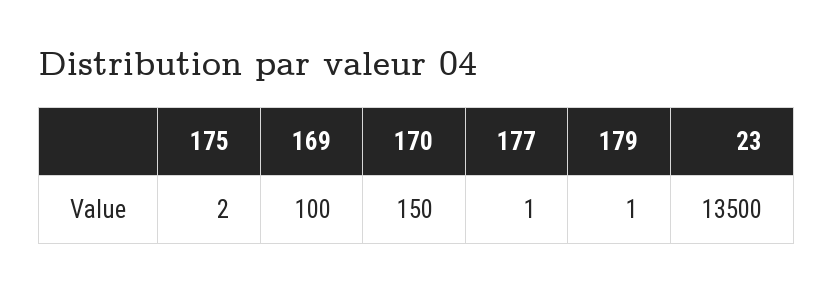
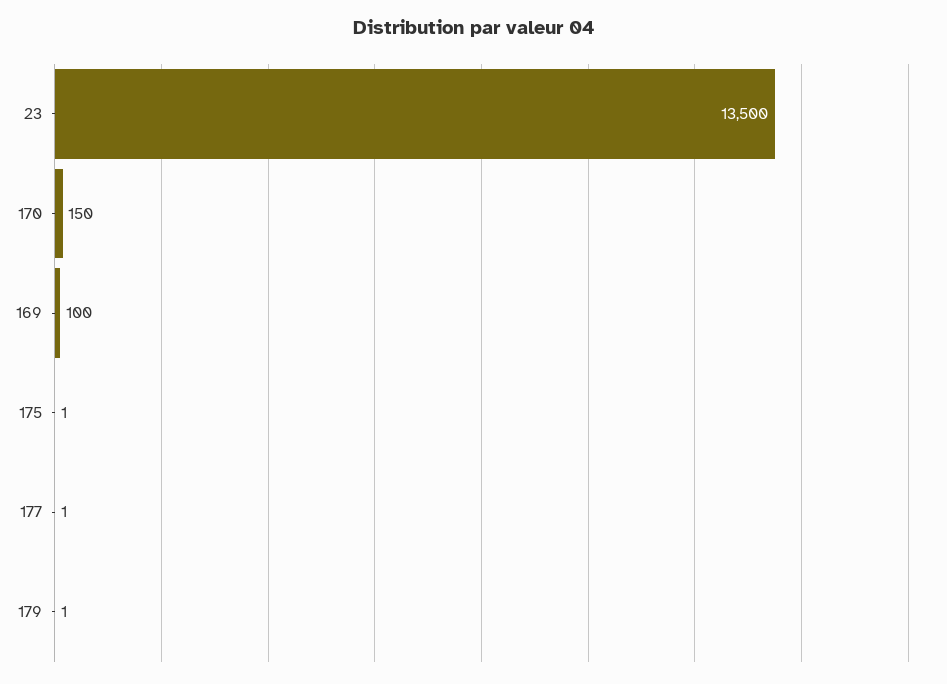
175: 2 -> 1

